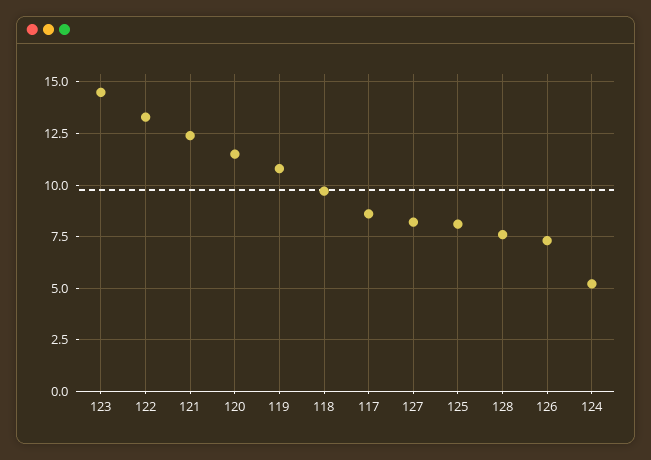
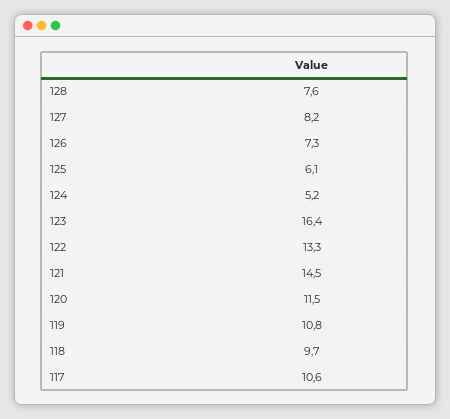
123: 14.5 -> 16.4
121: 12.5 -> 14.5
117: 8.5 -> 10.6
125: 8 -> 6.1

